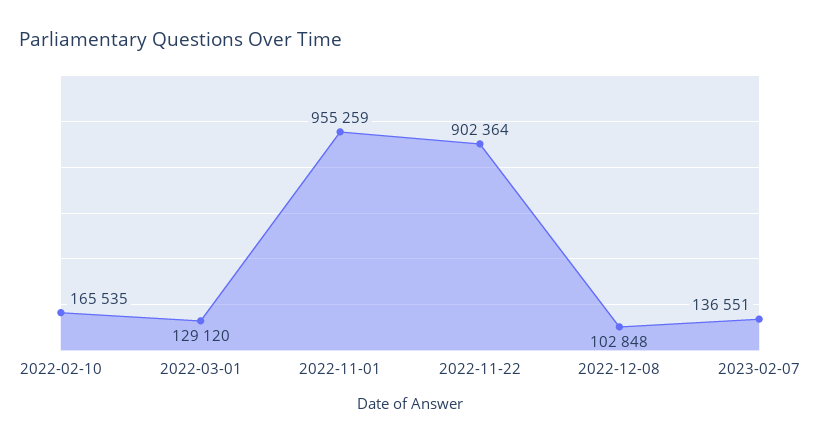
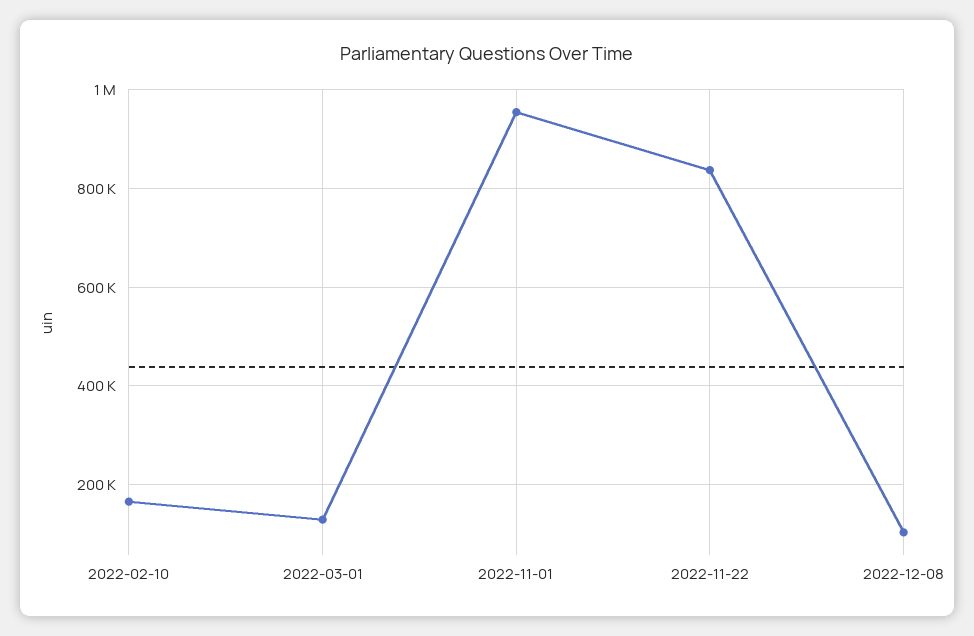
2022-11-22: 902364 -> 840000
2023-02-07: 136551 -> none

